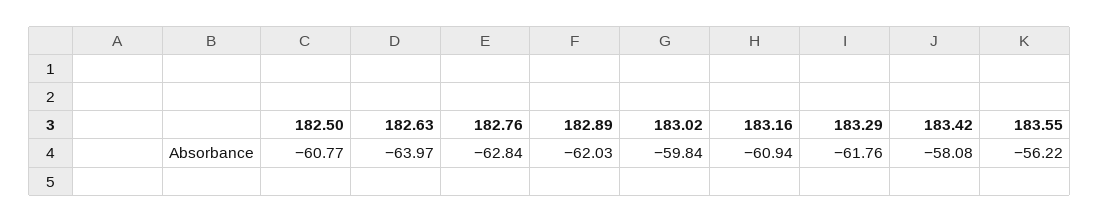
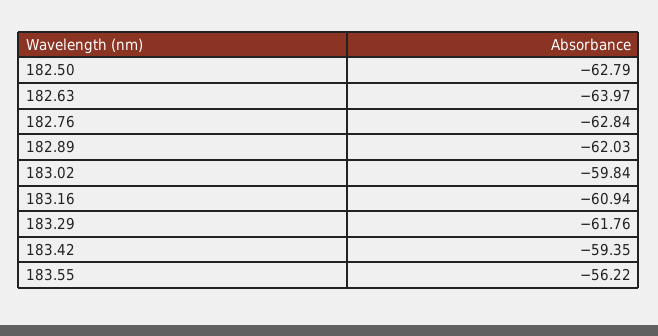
182.50: -60.77 -> -62.79
183.42: -58.08 -> -59.35

